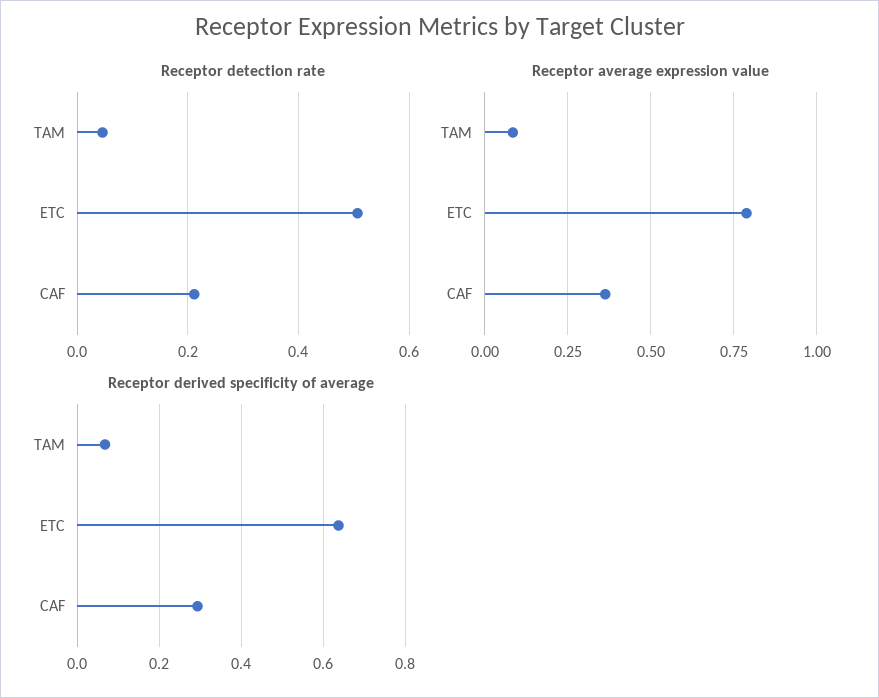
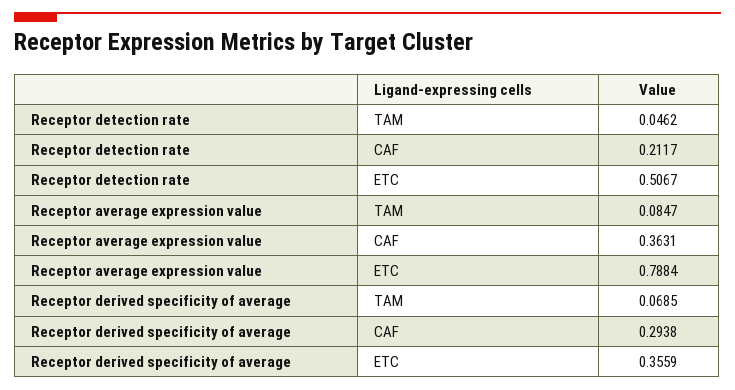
Receptor derived specificity of average, ETC: 0.64 -> 0.3559

